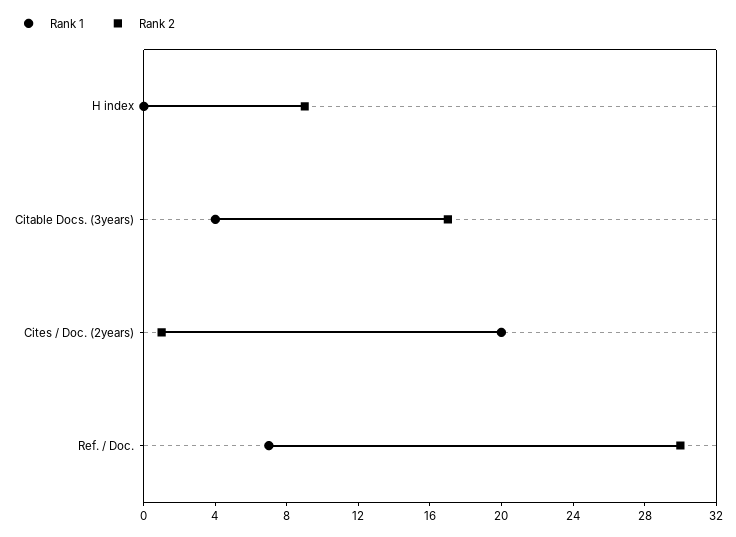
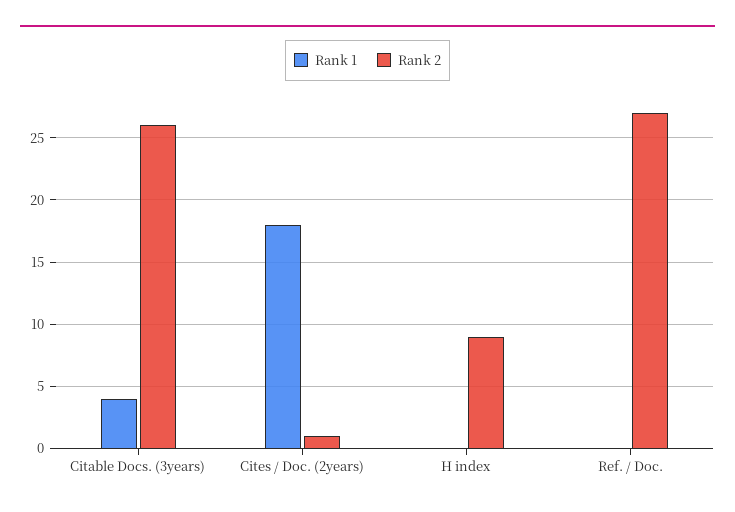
Rank 2, Citable Docs. (3years): 17 -> 26
Rank 1, Cites / Doc. (2years): 20 -> 18
Rank 1, Ref. / Doc.: 7 -> 0
Rank 2, Ref. / Doc.: 30 -> 27

